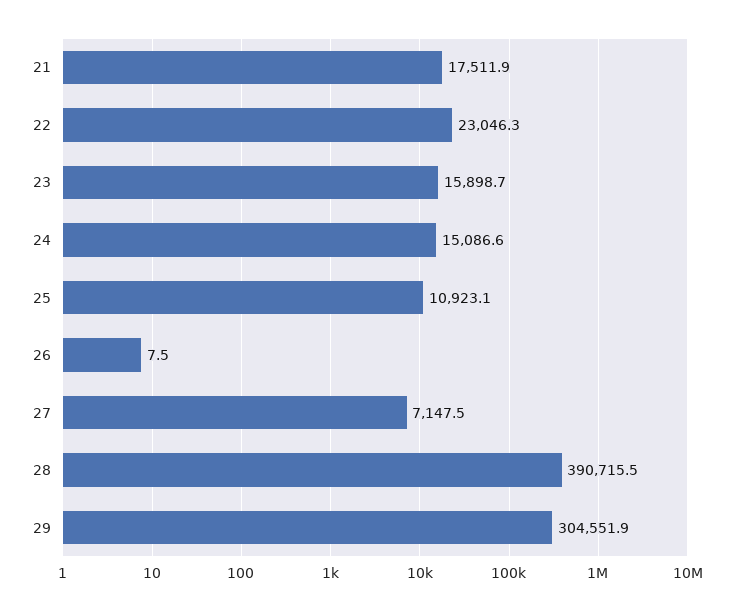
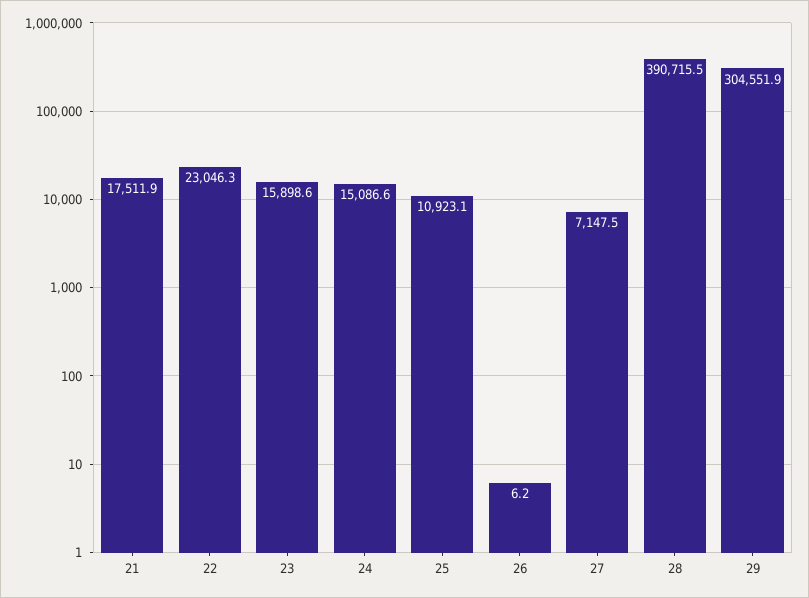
23: 15898.7 -> 15898.6
26: 7.5 -> 6.2

